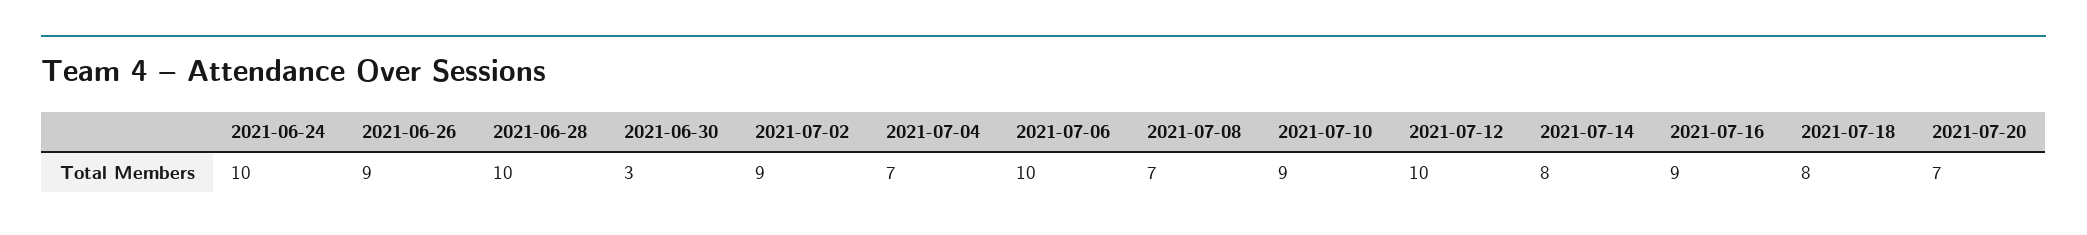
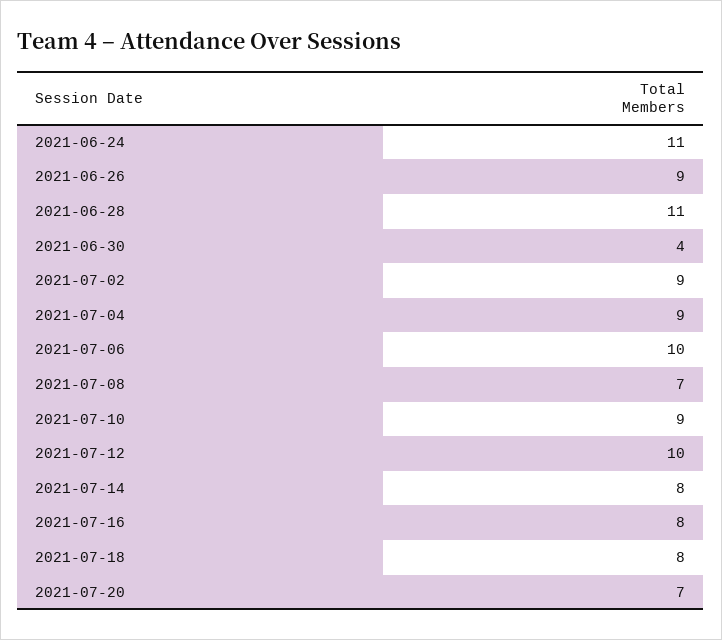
2021-06-24: 10 -> 11
2021-06-28: 10 -> 11
2021-06-30: 3 -> 4
2021-07-04: 7 -> 9
2021-07-16: 9 -> 8

